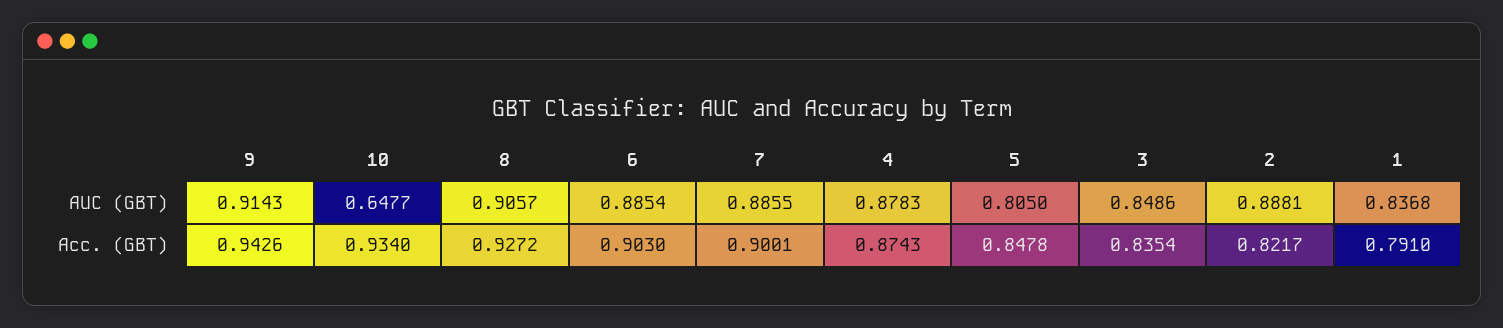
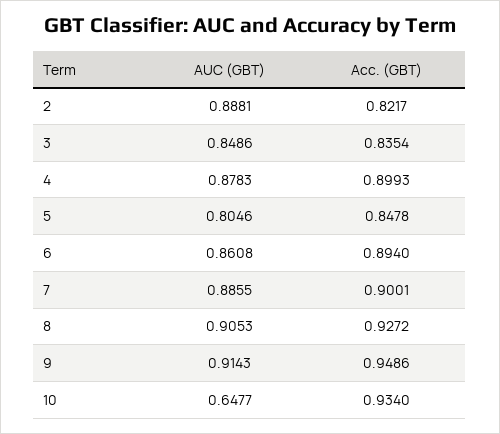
8, AUC (GBT): 0.9057 -> 0.9053
6, AUC (GBT): 0.8854 -> 0.8608
5, AUC (GBT): 0.805 -> 0.8046
1, AUC (GBT): 0.8368 -> none
9, Acc. (GBT): 0.9426 -> 0.9486
6, Acc. (GBT): 0.903 -> 0.894
4, Acc. (GBT): 0.8743 -> 0.8993
1, Acc. (GBT): 0.791 -> none

